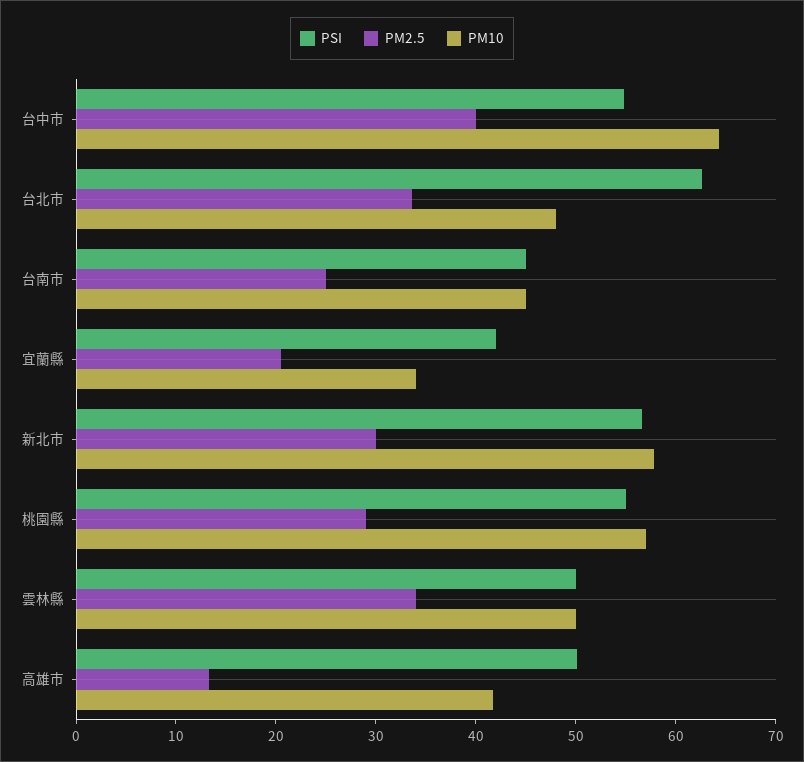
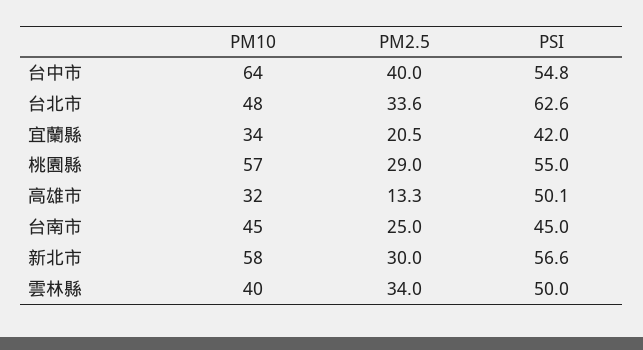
PM10, 雲林縣: 50 -> 40
PM10, 高雄市: 42 -> 32

